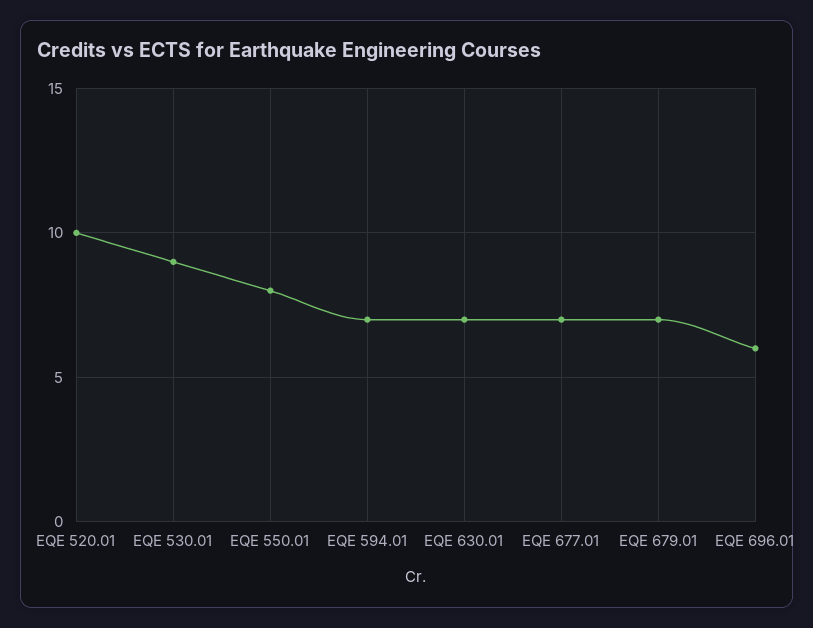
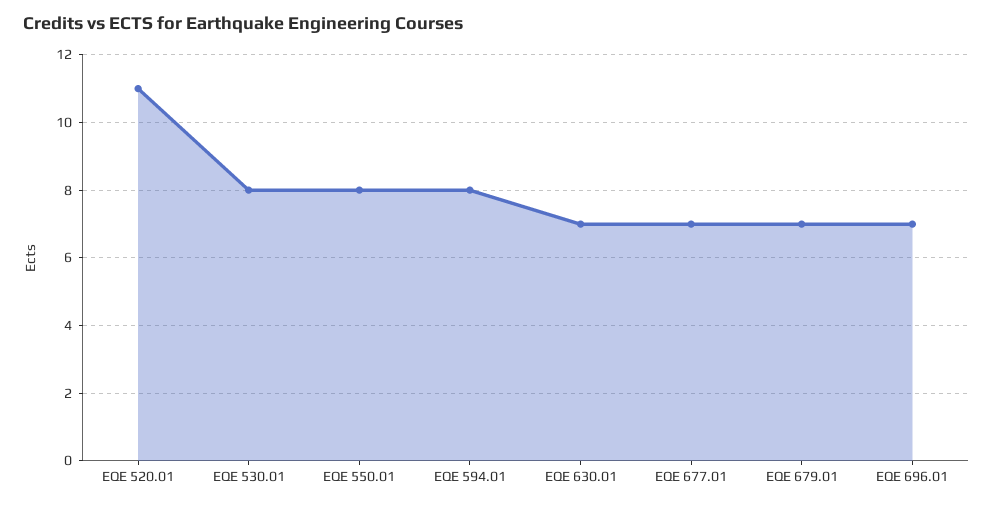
EQE 520.01: 10 -> 11
EQE 530.01: 9 -> 8
EQE 594.01: 7 -> 8
EQE 696.01: 6 -> 7

